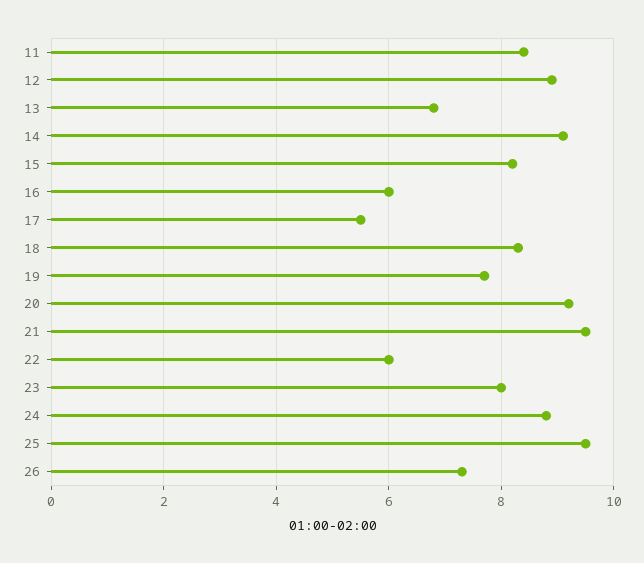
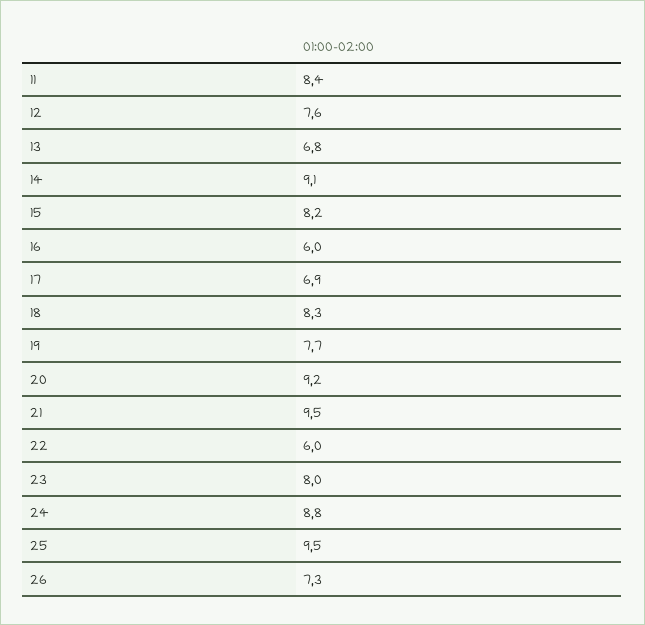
12: 9 -> 7.6
17: 5.5 -> 6.9

